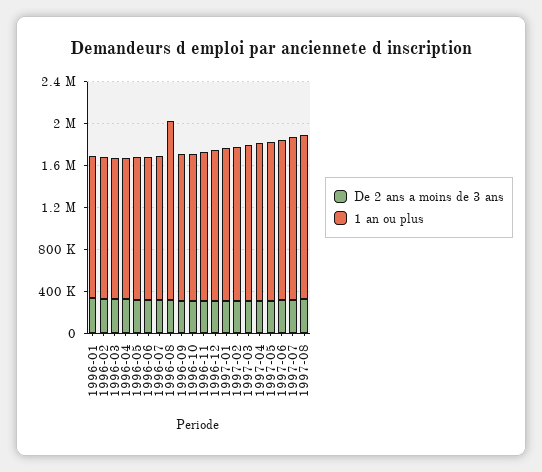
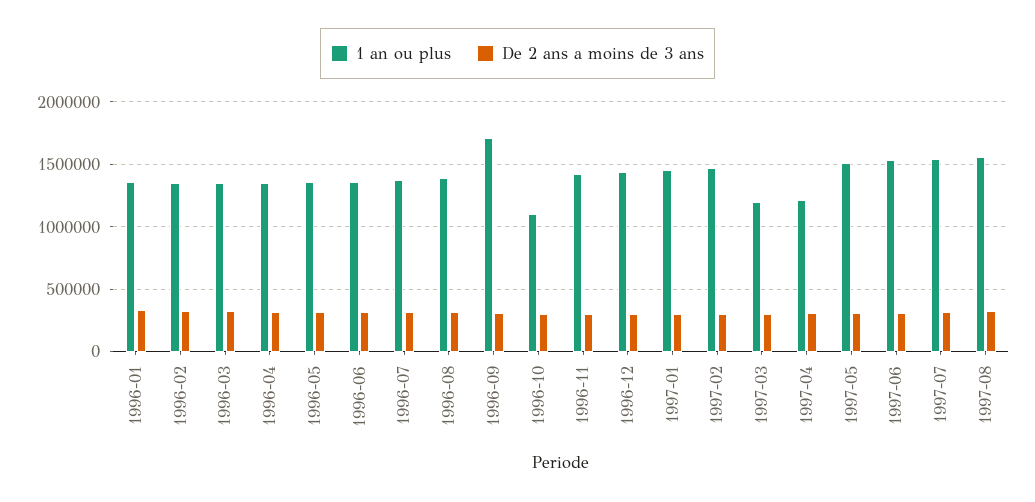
1 an ou plus, 1996-08: 1700000 -> 1400000
1 an ou plus, 1996-09: 1400000 -> 1700000
1 an ou plus, 1996-10: 1400000 -> 1100000
1 an ou plus, 1997-03: 1500000 -> 1200000
1 an ou plus, 1997-04: 1500000 -> 1200000

